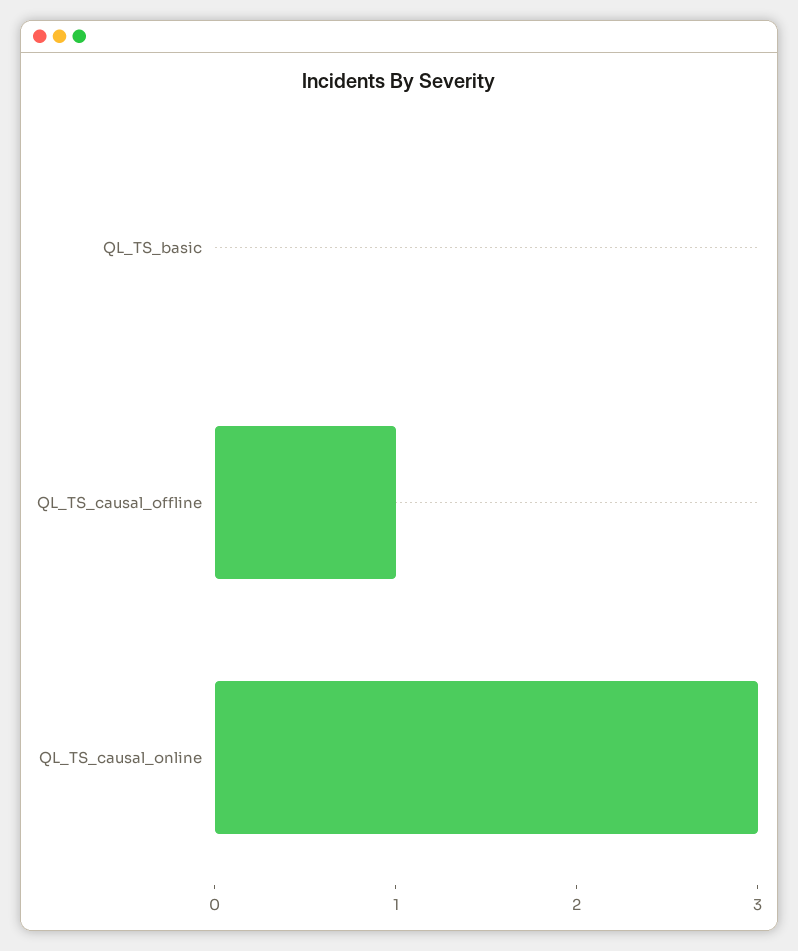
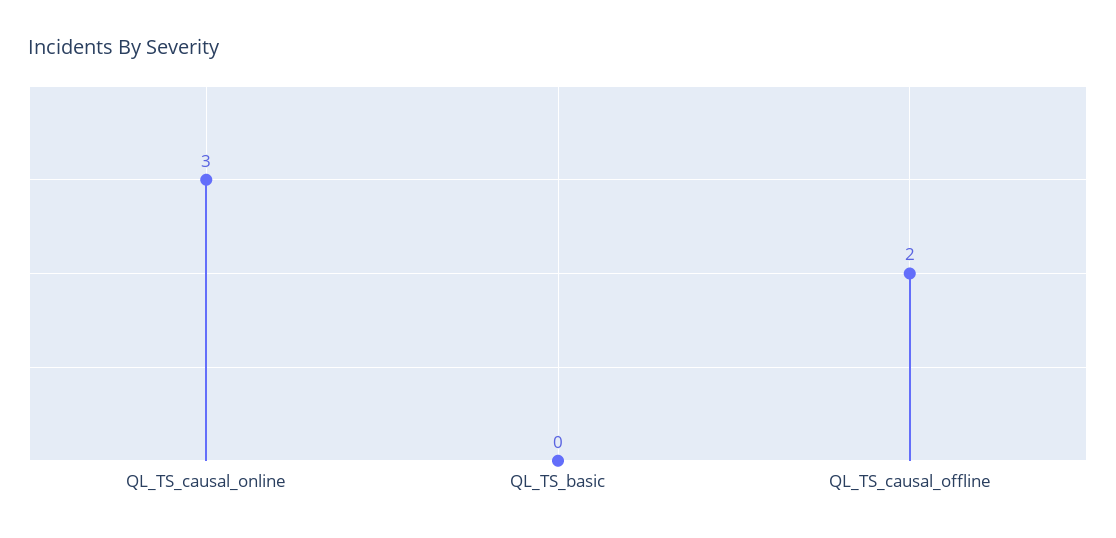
QL_TS_causal_offline: 1 -> 2

